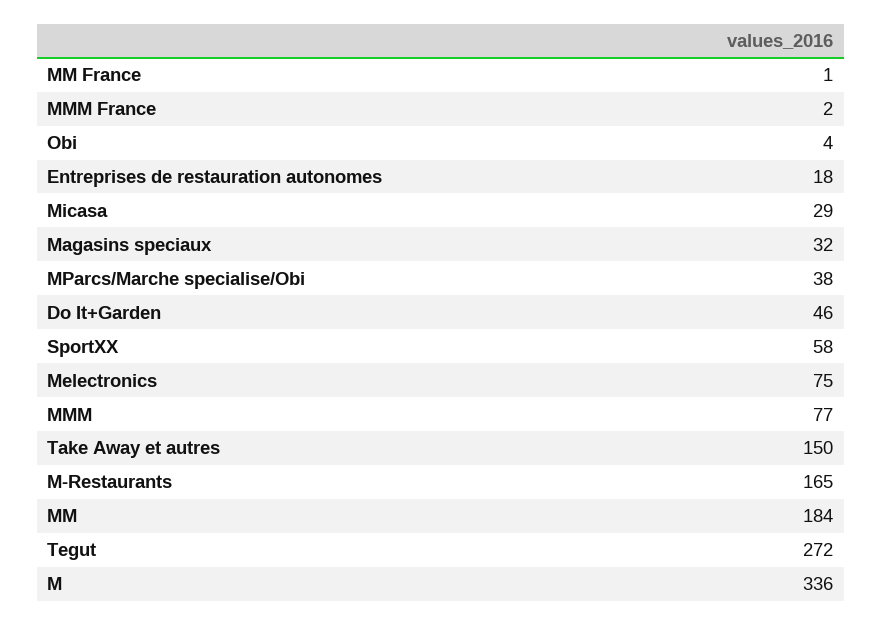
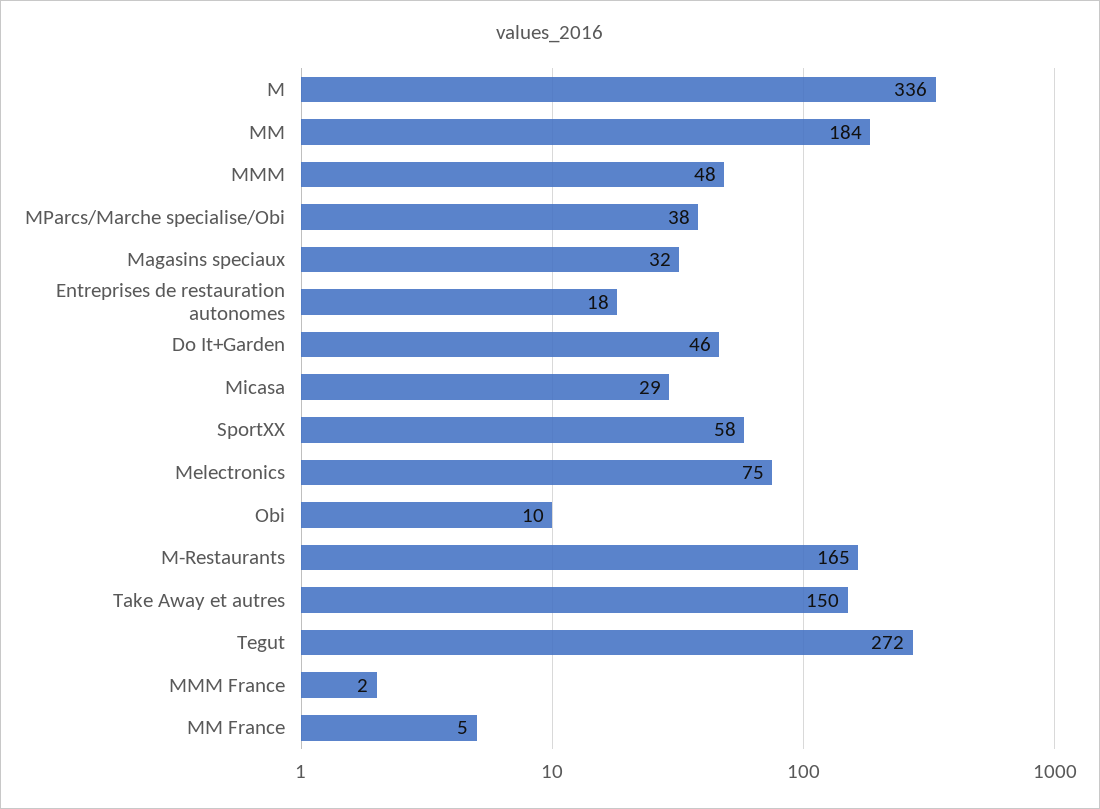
MM France: 1 -> 5
Obi: 4 -> 10
MMM: 77 -> 48

